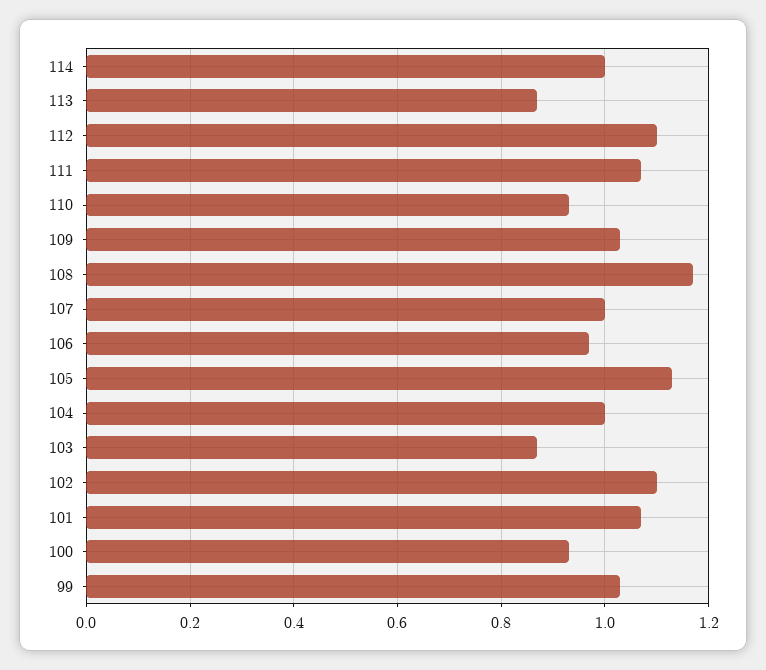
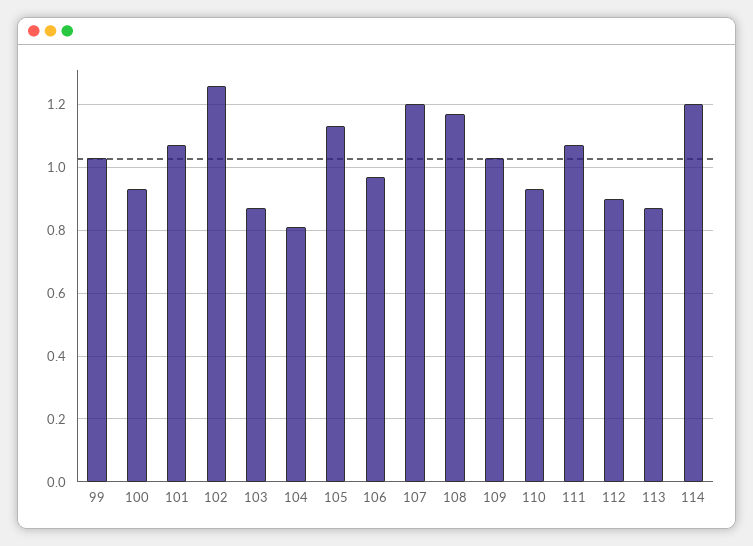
114: 1 -> 1.2
112: 1.1 -> 0.9
107: 1 -> 1.2
104: 1 -> 0.8
102: 1.1 -> 1.25

